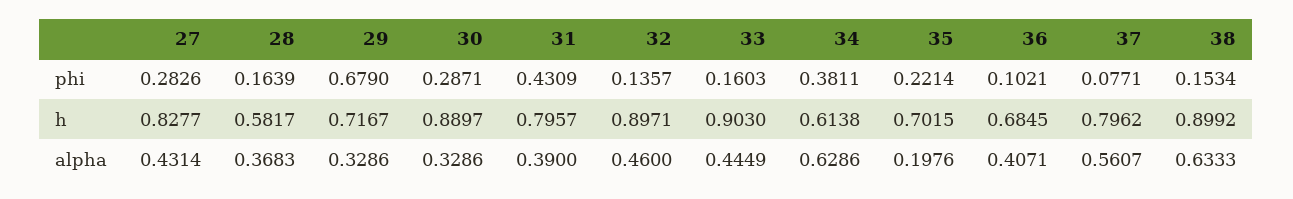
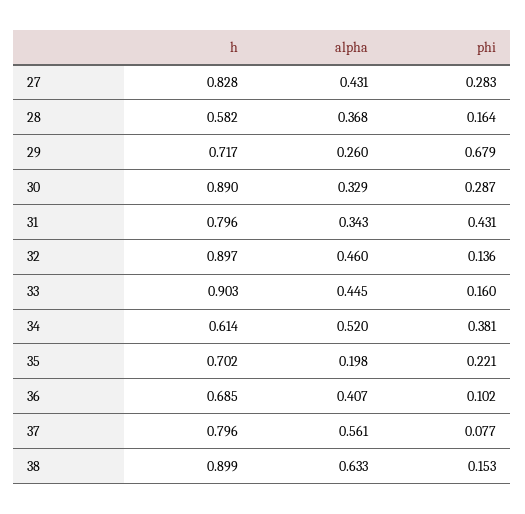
29, alpha: 0.3286 -> 0.26
31, alpha: 0.39 -> 0.343
34, alpha: 0.6286 -> 0.52

